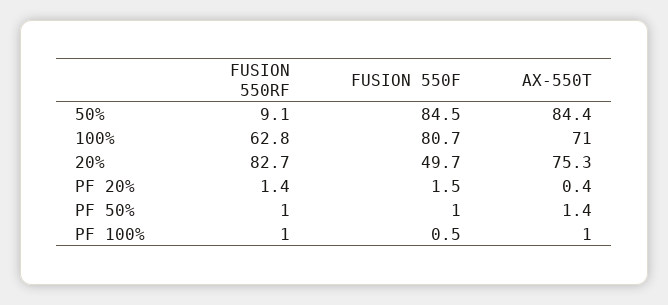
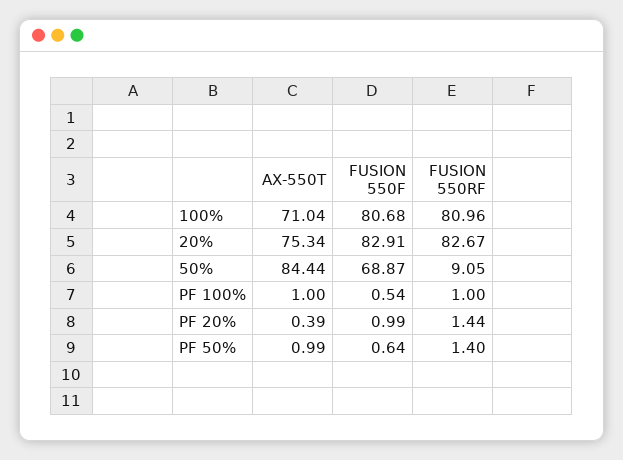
FUSION 550F, 50%: 84.5 -> 68.87
FUSION 550RF, 100%: 62.8 -> 80.96
FUSION 550F, 20%: 49.7 -> 82.91
FUSION 550F, PF 20%: 1.5 -> 0.99
FUSION 550RF, PF 50%: 1 -> 1.4
FUSION 550F, PF 50%: 1 -> 0.64
AX-550T, PF 50%: 1.4 -> 0.99

